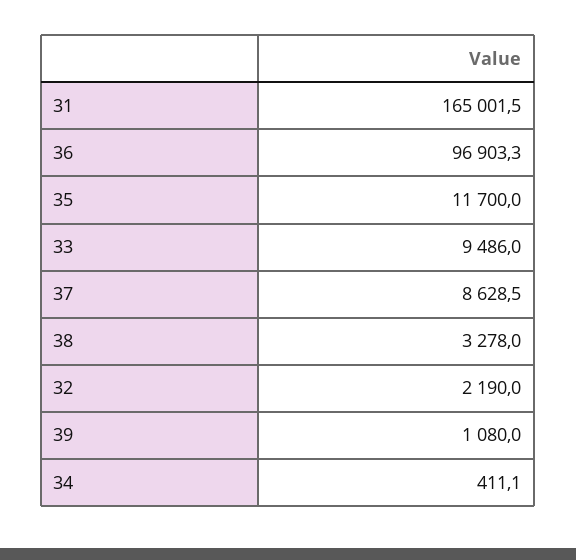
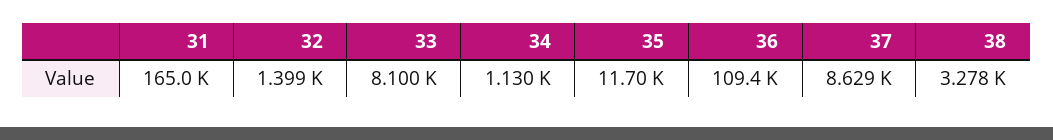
36: 96903.3 -> 109400
33: 9486 -> 8100
32: 2190 -> 1399
39: 1080 -> none
34: 411.1 -> 1130

